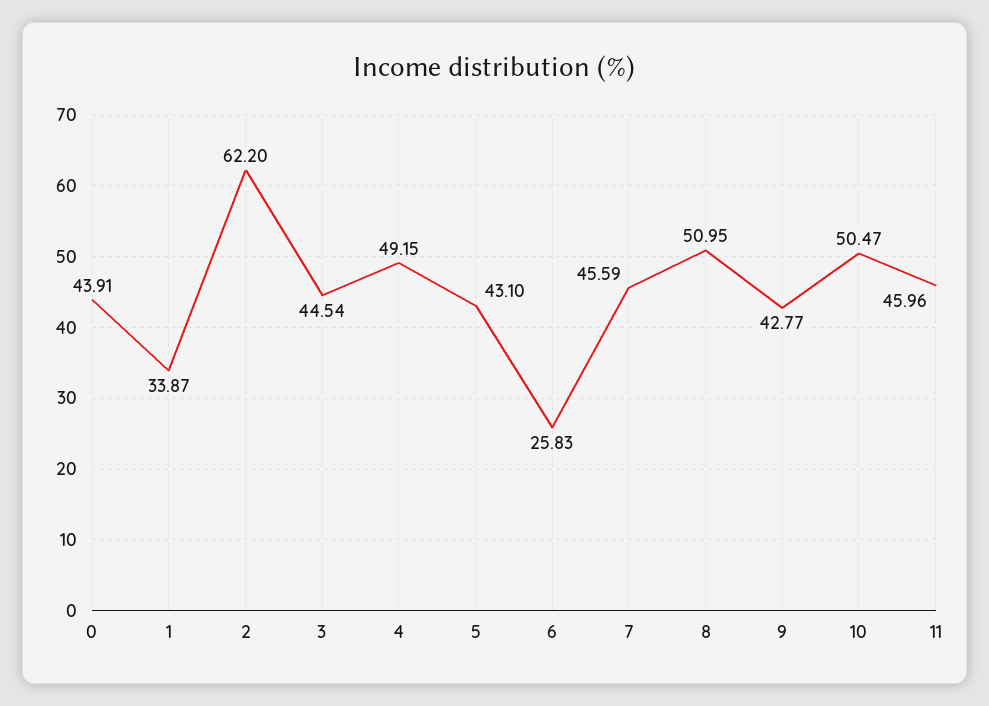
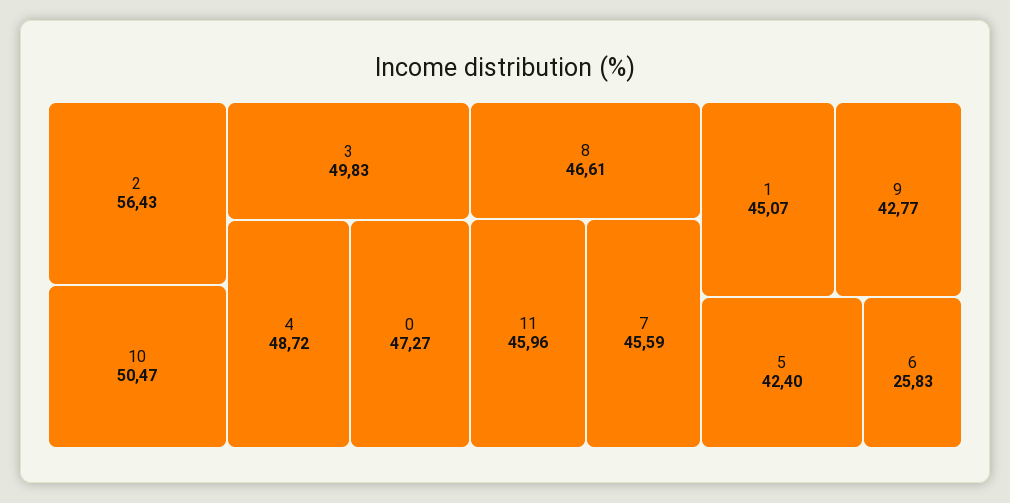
0: 43.91 -> 47.27
1: 33.87 -> 45.07
2: 62.2 -> 56.43
3: 44.54 -> 49.83
4: 49.15 -> 48.72
5: 43.1 -> 42.4
8: 50.95 -> 46.61

